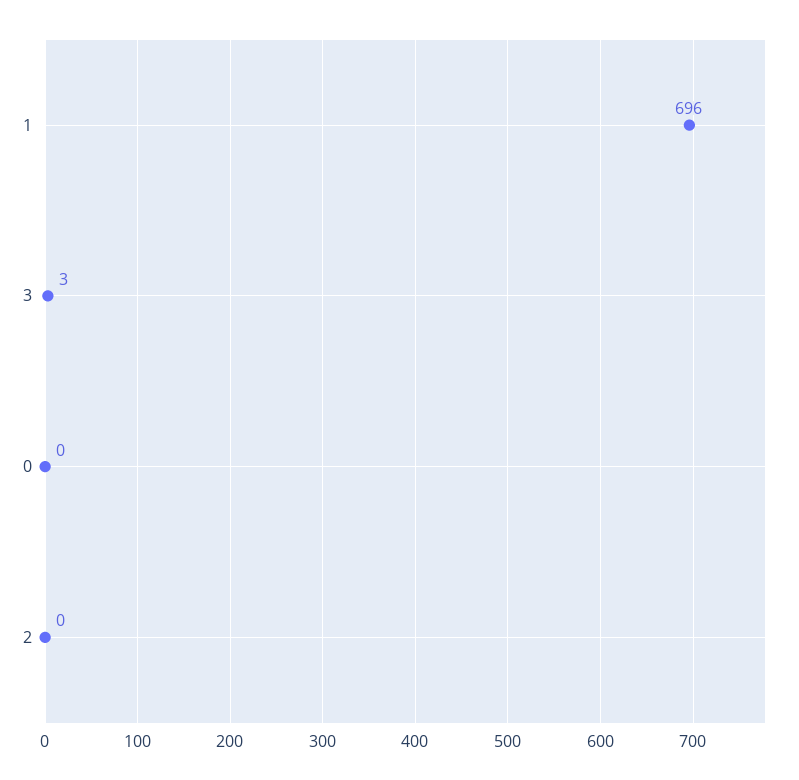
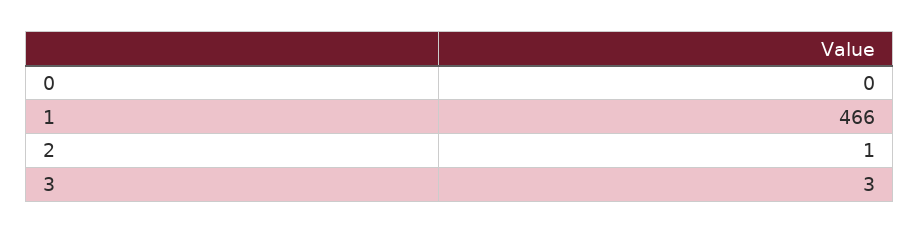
1: 696 -> 466
2: 0 -> 1

